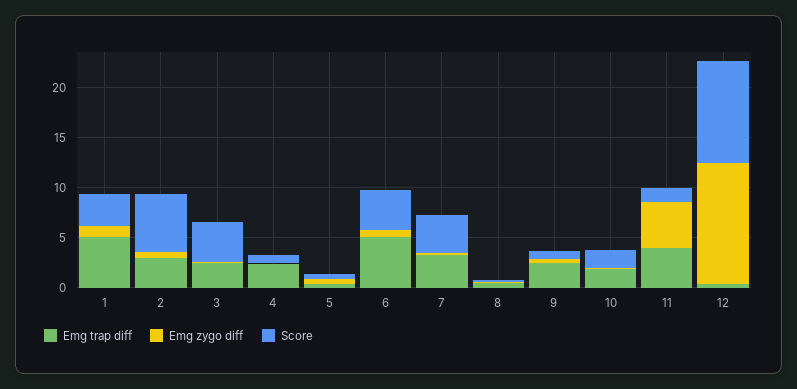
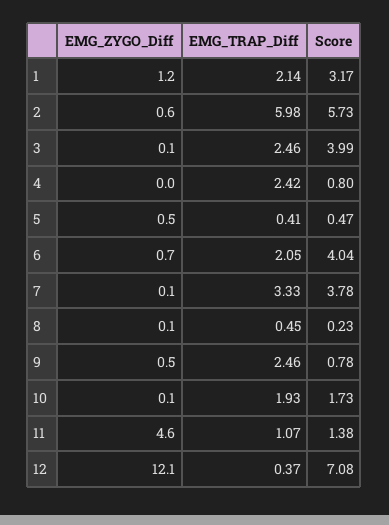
Emg trap diff, 1: 5 -> 2.14
Emg trap diff, 2: 3 -> 5.98
Emg trap diff, 6: 5 -> 2.05
Emg trap diff, 11: 4 -> 1.07
Score, 12: 10 -> 7.08

